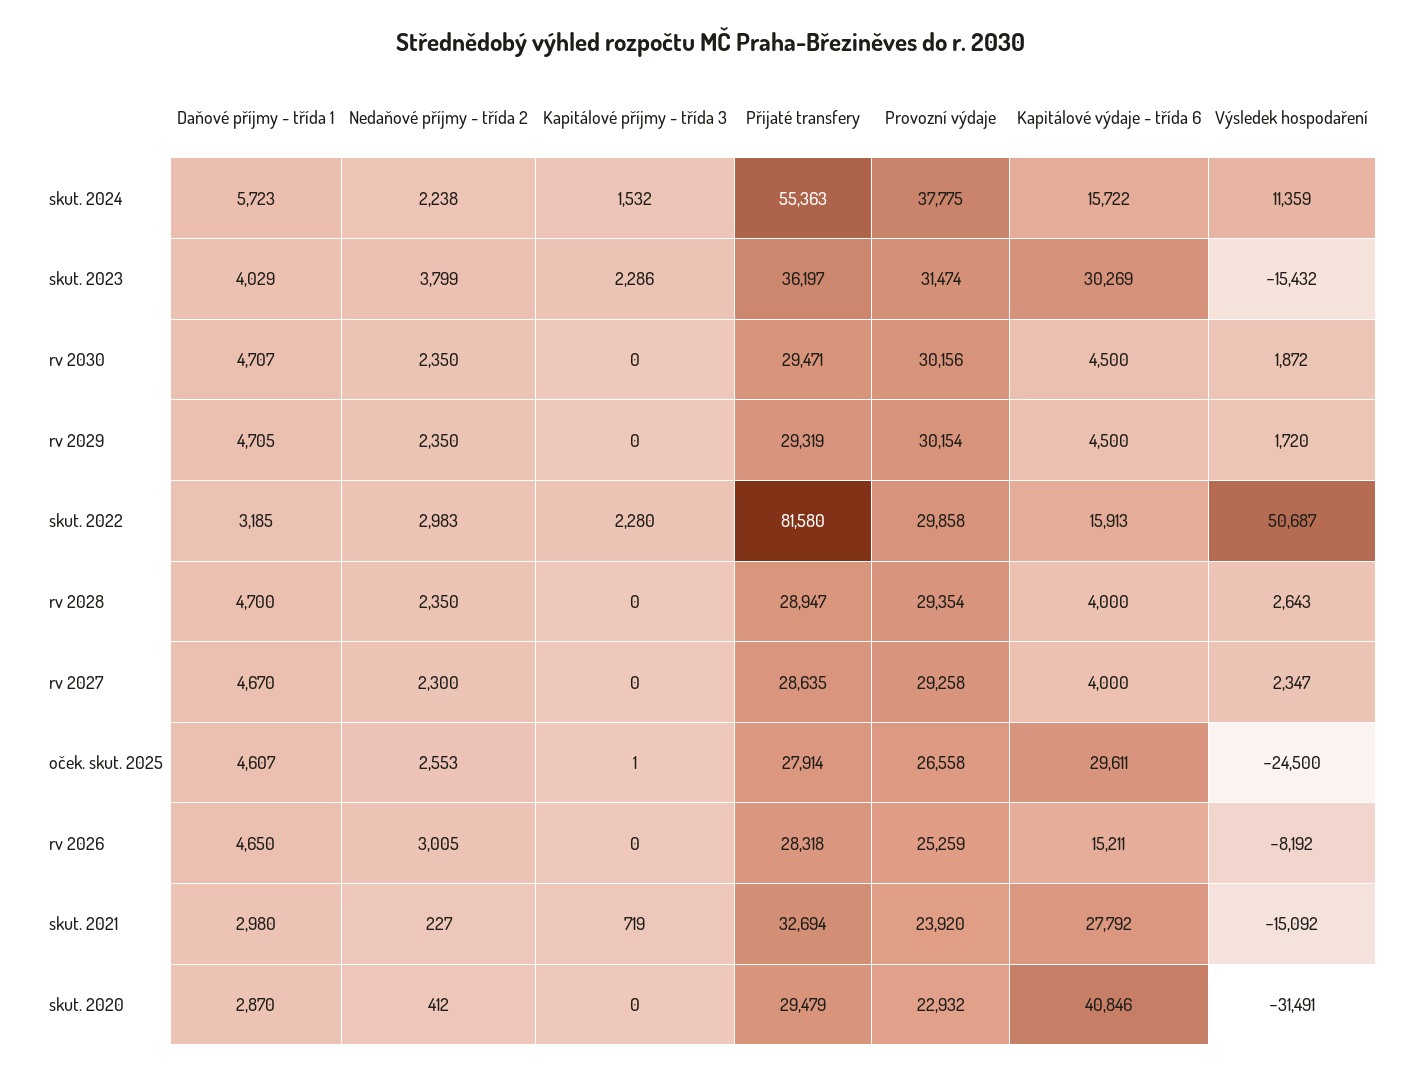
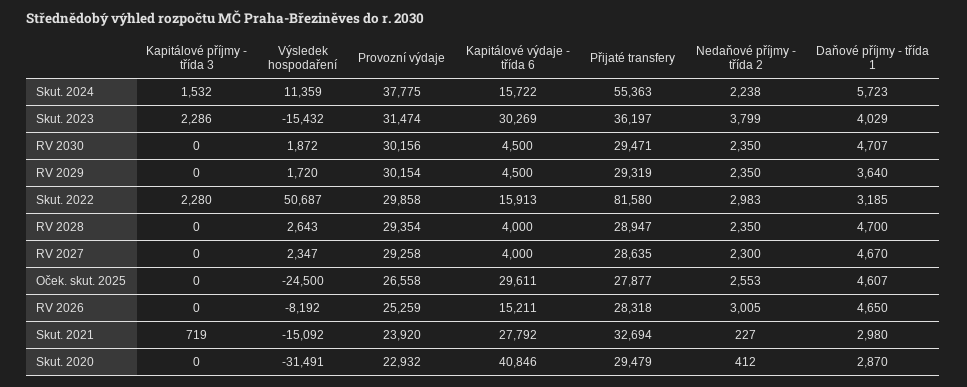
Daňové příjmy - třída 1, rv 2029: 4705 -> 3640
Kapitálové příjmy - třída 3, oček. skut. 2025: 1 -> 0
Přijaté transfery, oček. skut. 2025: 27914 -> 27877

